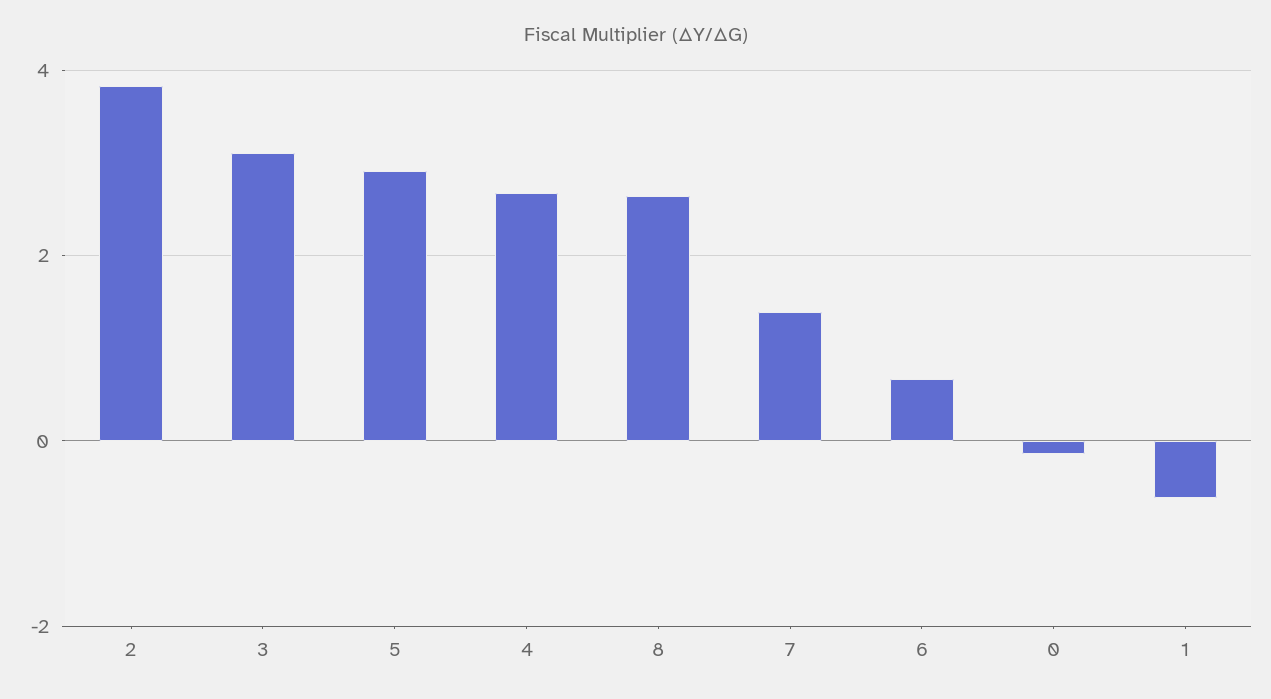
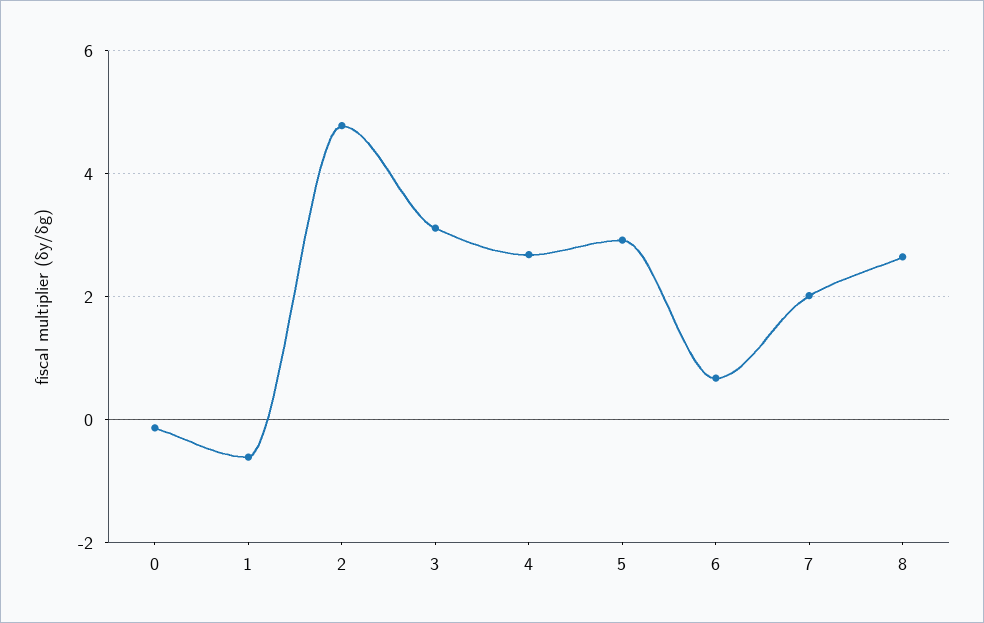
2: 3.8 -> 4.8
7: 1.4 -> 2

